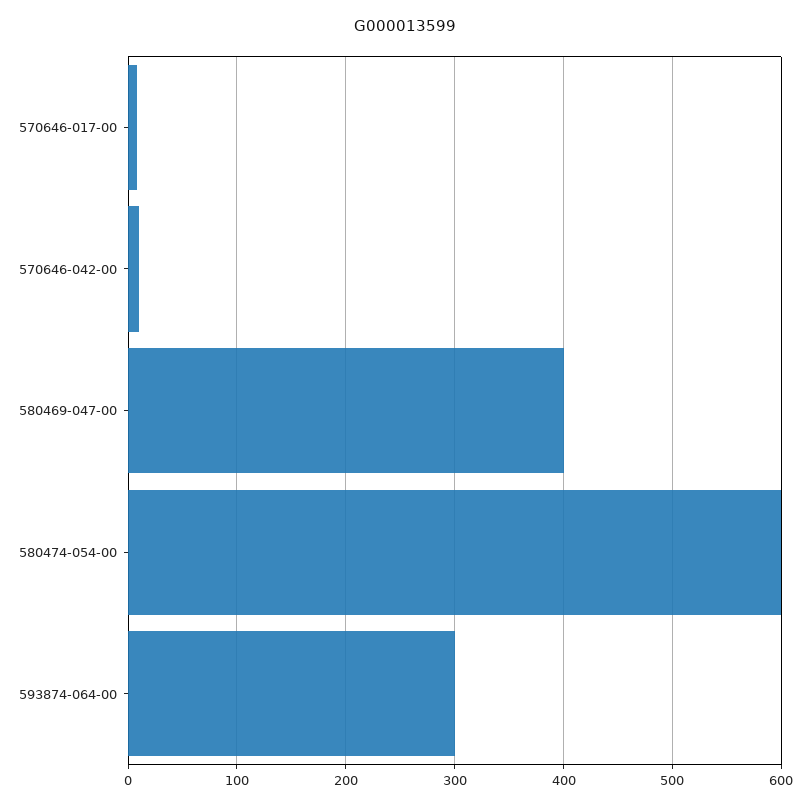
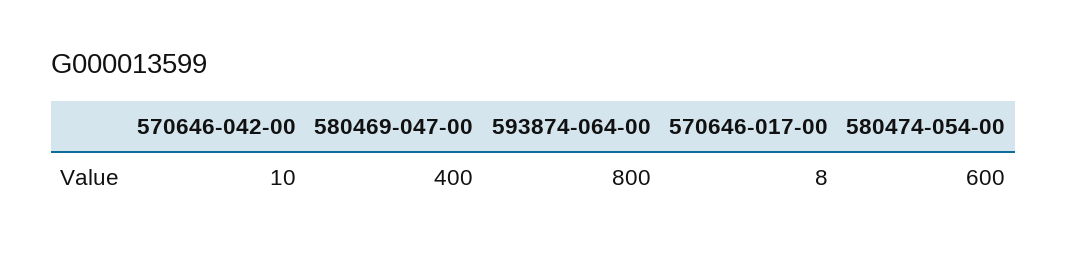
593874-064-00: 300 -> 800

